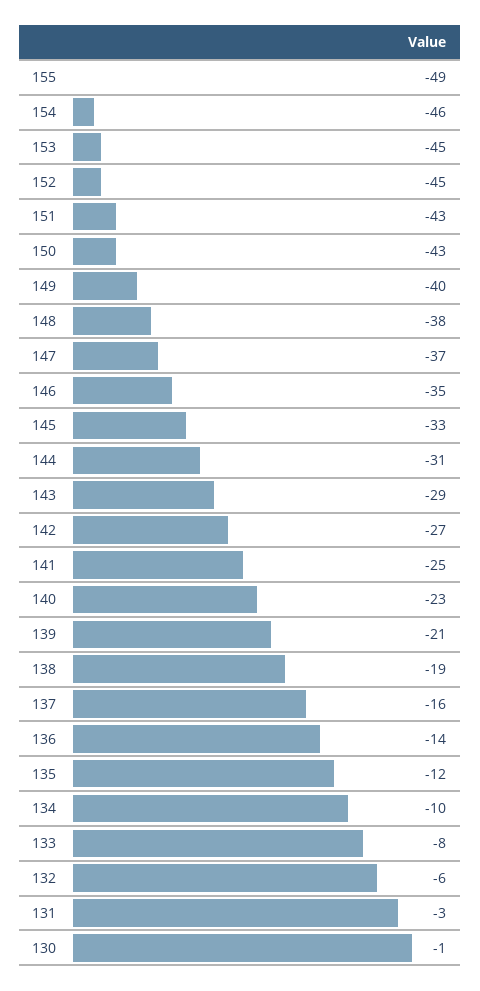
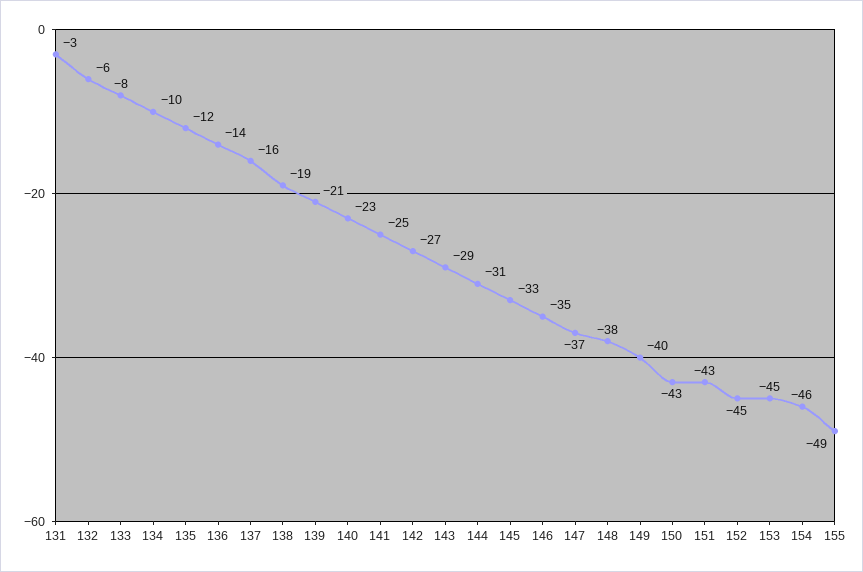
130: -1 -> none

